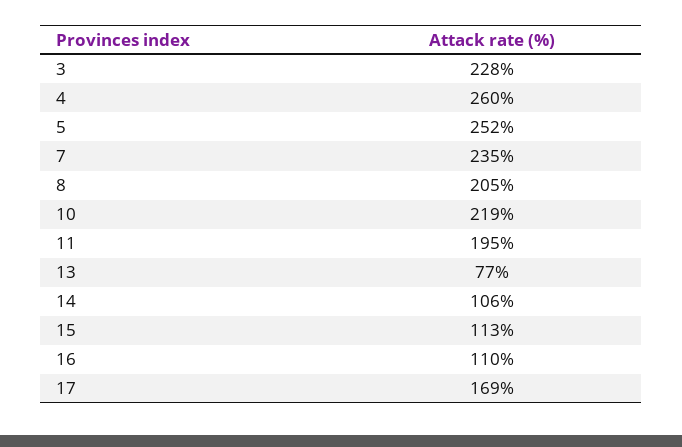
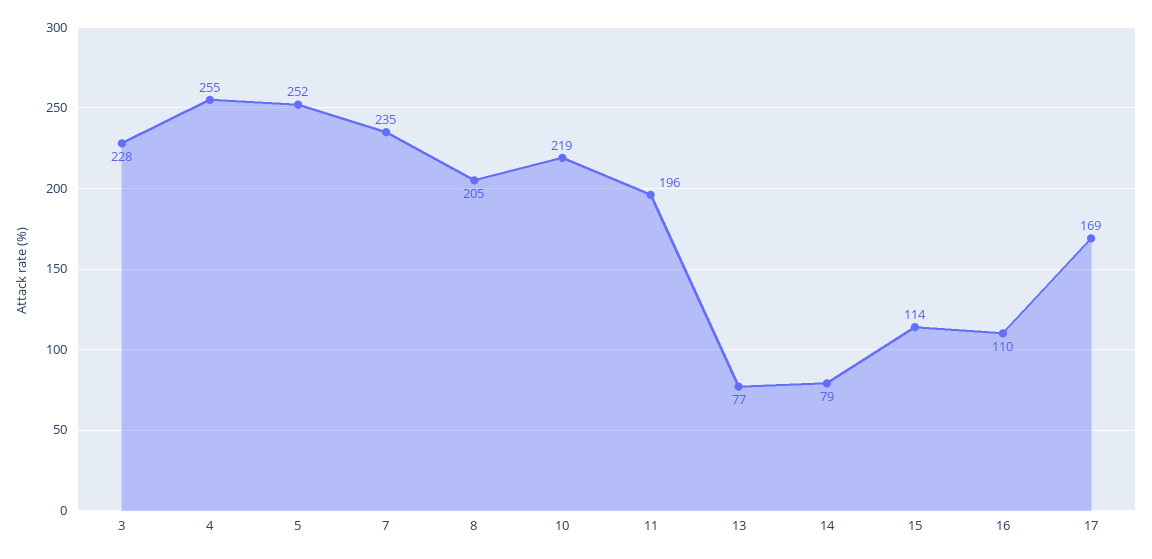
4: 260 -> 255
11: 195 -> 196
14: 106 -> 79
15: 113 -> 114

